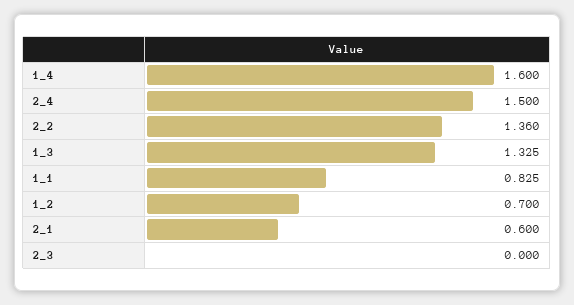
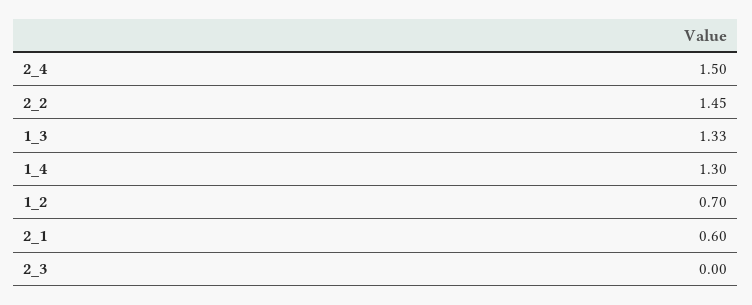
1_4: 1.6 -> 1.3
2_2: 1.36 -> 1.45
1_1: 0.825 -> none

